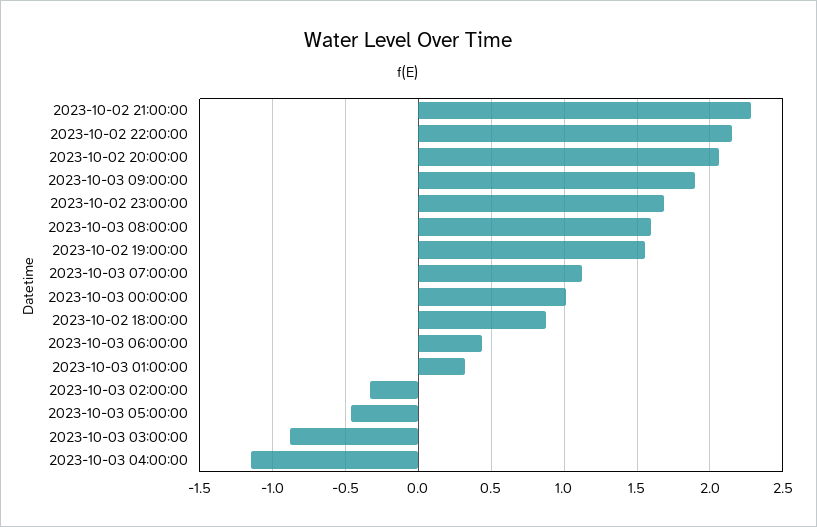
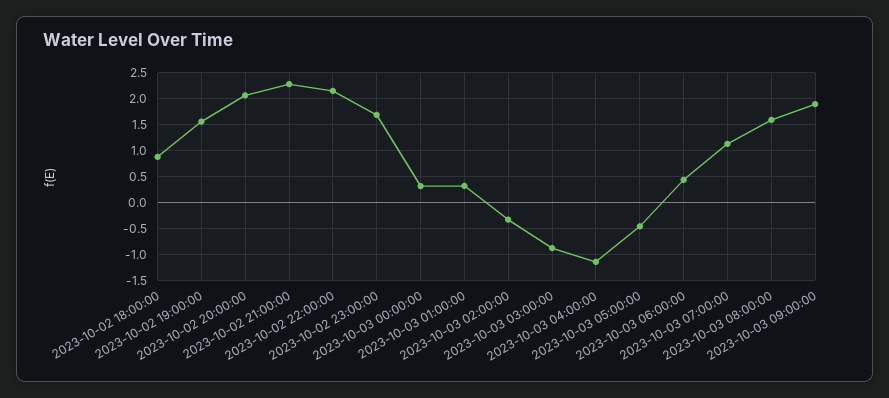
2023-10-03 00:00:00: 1 -> 0.25

